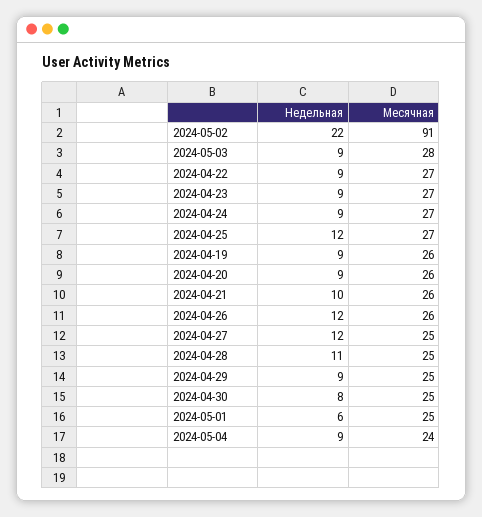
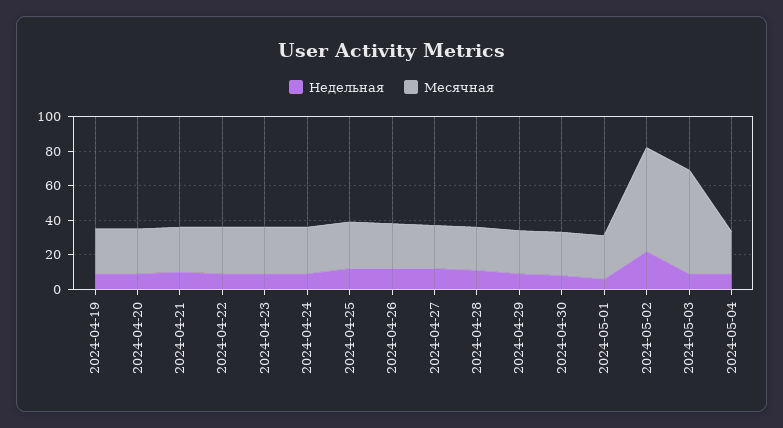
Месячная, 2024-05-02: 91 -> 60
Месячная, 2024-05-03: 28 -> 60

